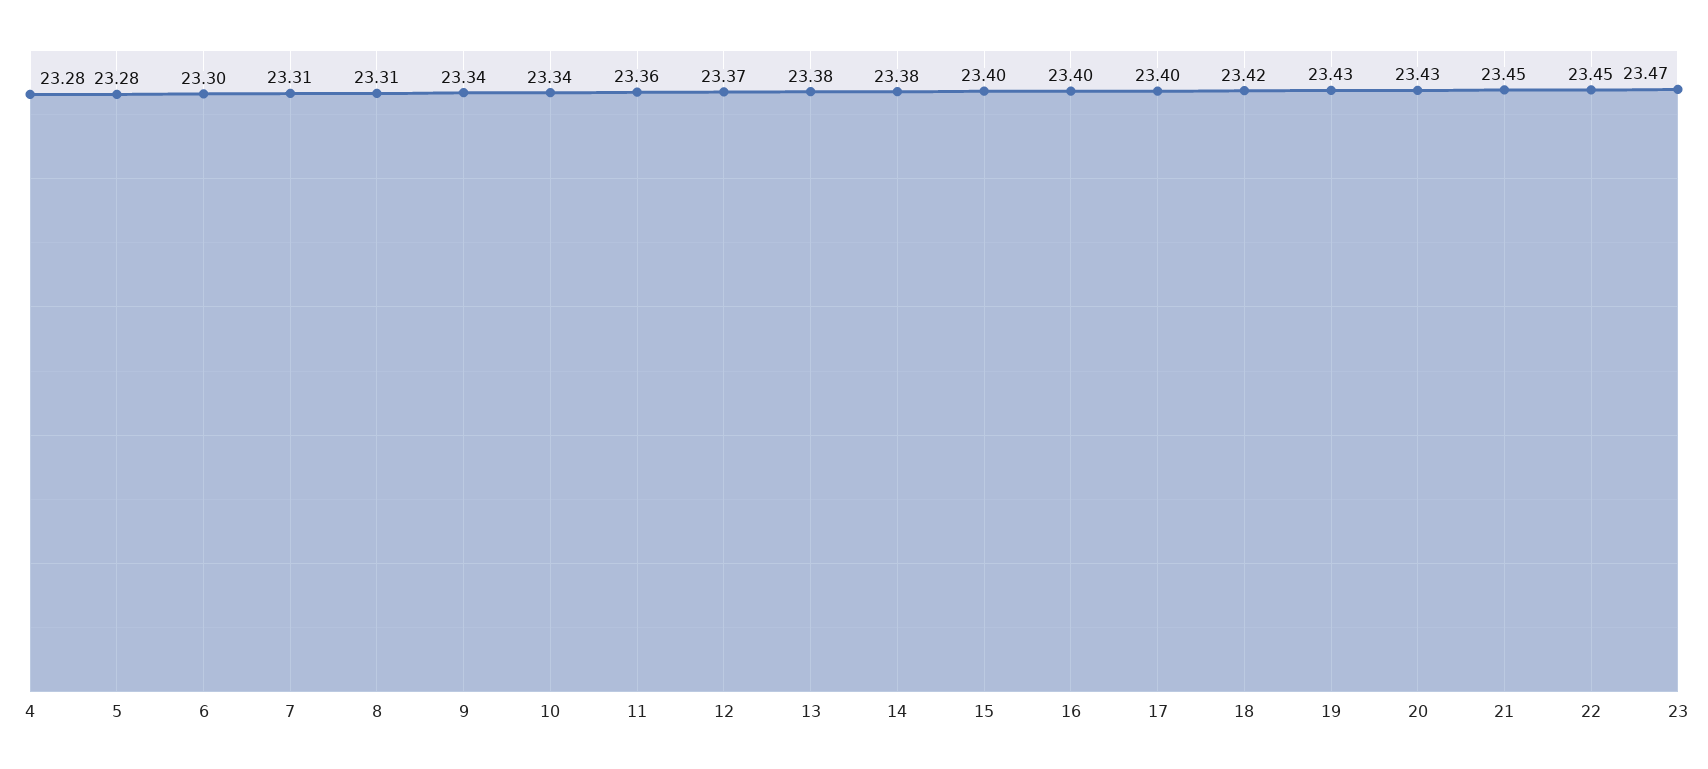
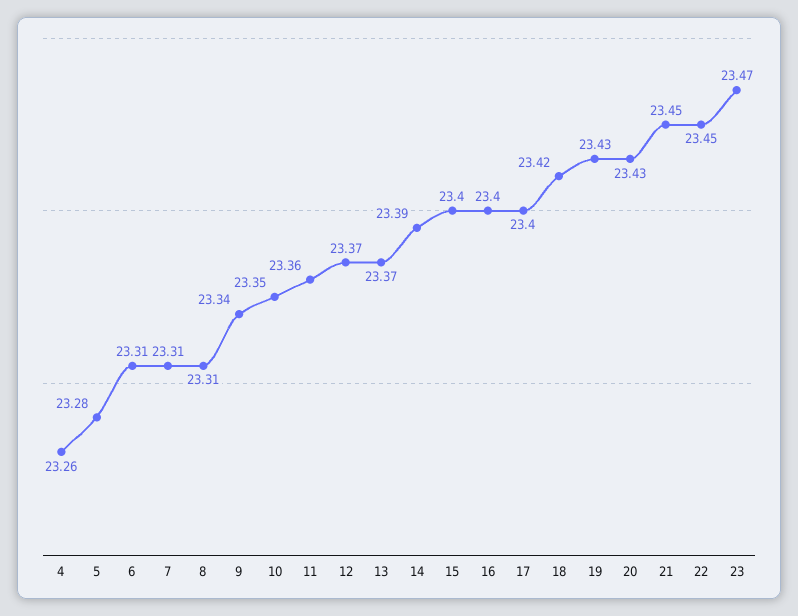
4: 23.28 -> 23.26
6: 23.3 -> 23.31
10: 23.34 -> 23.35
13: 23.38 -> 23.37
14: 23.38 -> 23.39

